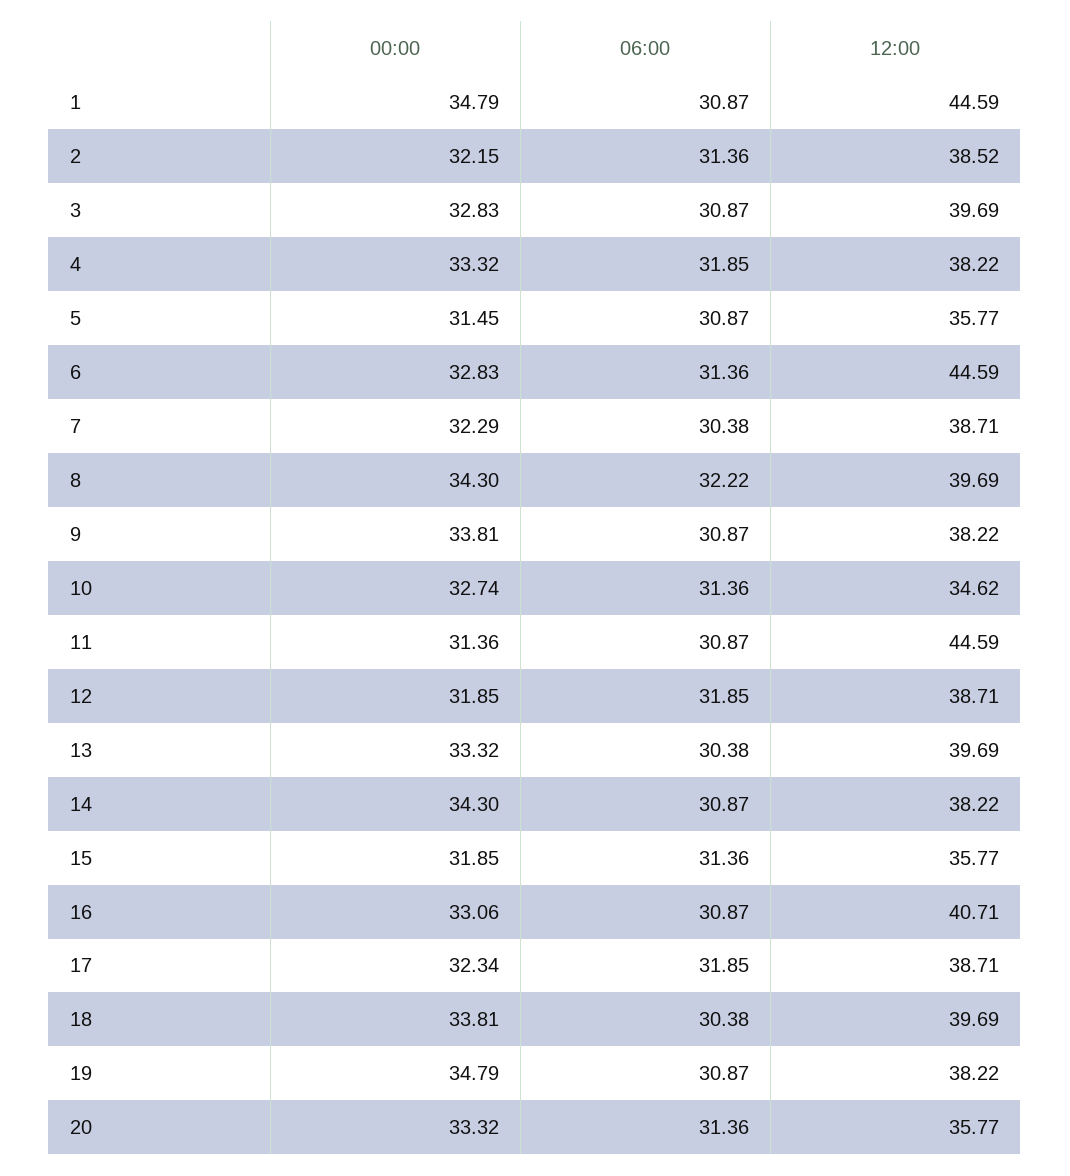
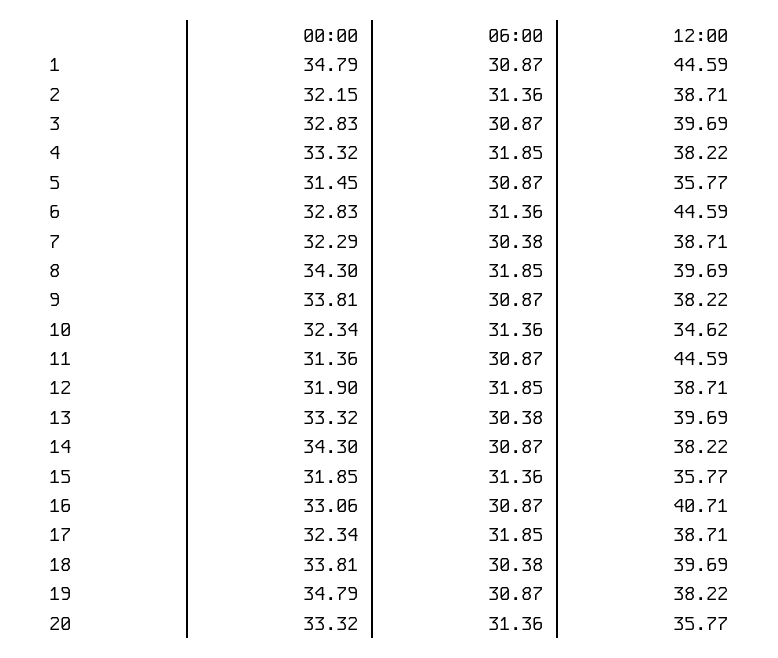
12:00, 2: 38.52 -> 38.71
06:00, 8: 32.22 -> 31.85
00:00, 10: 32.74 -> 32.34
00:00, 12: 31.85 -> 31.9

